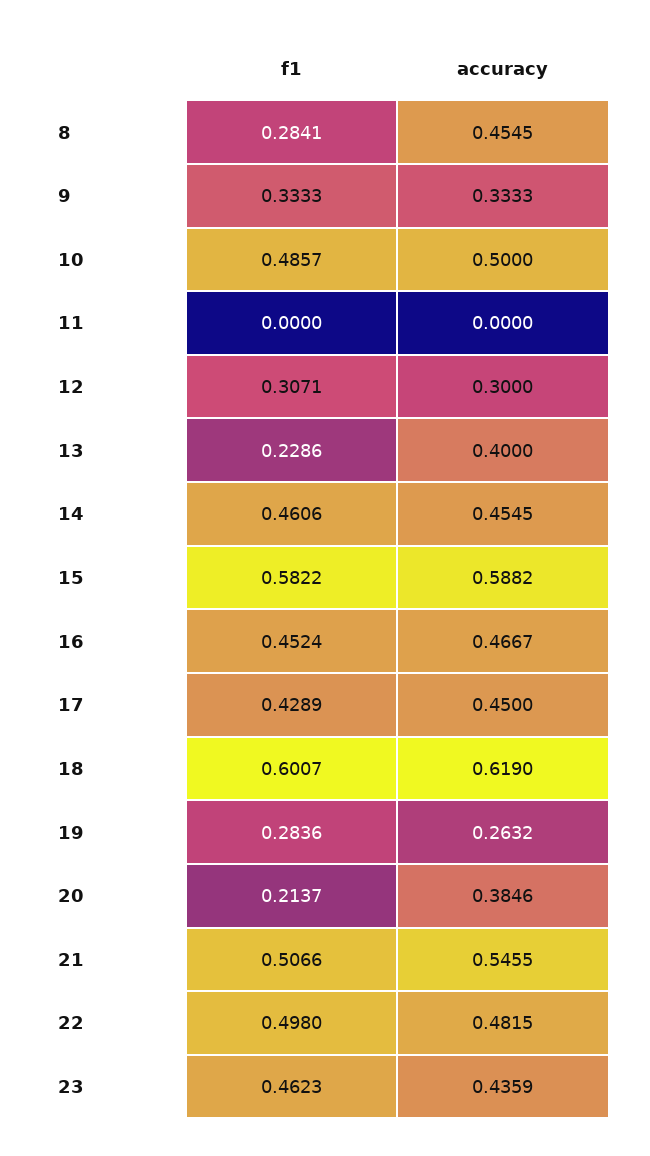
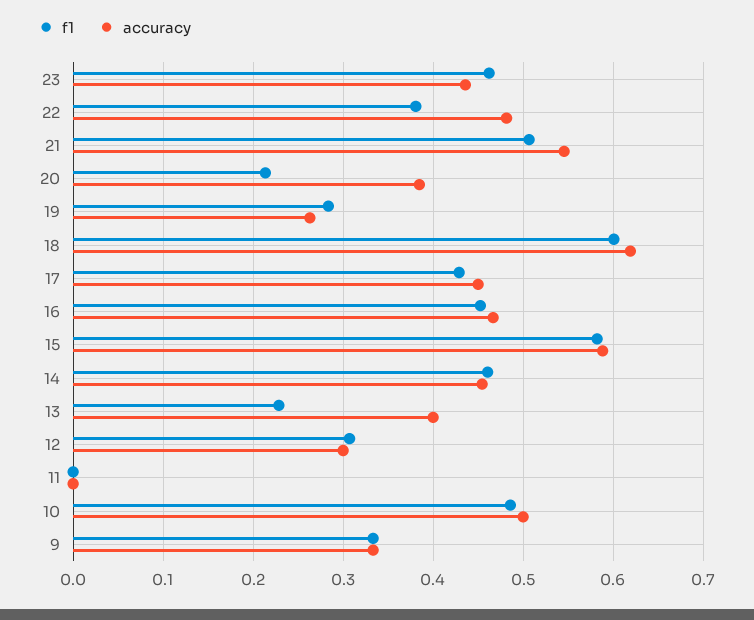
f1, 8: 0.2841 -> none
accuracy, 8: 0.4545 -> none
f1, 22: 0.498 -> 0.38

